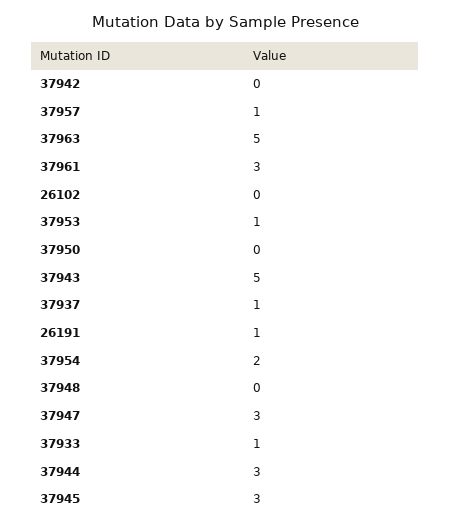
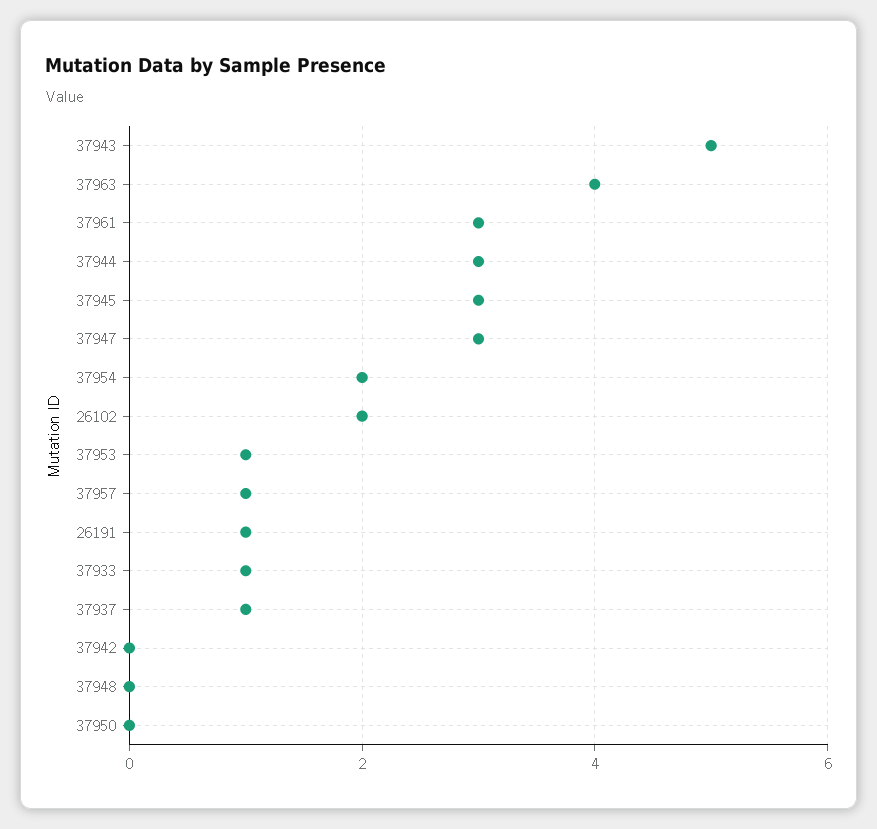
37963: 5 -> 4
26102: 0 -> 2

